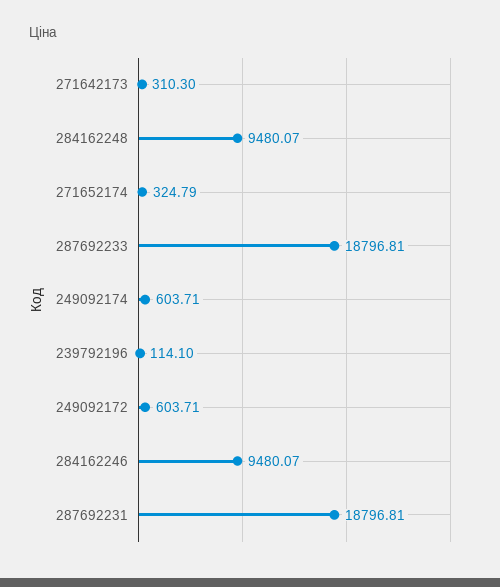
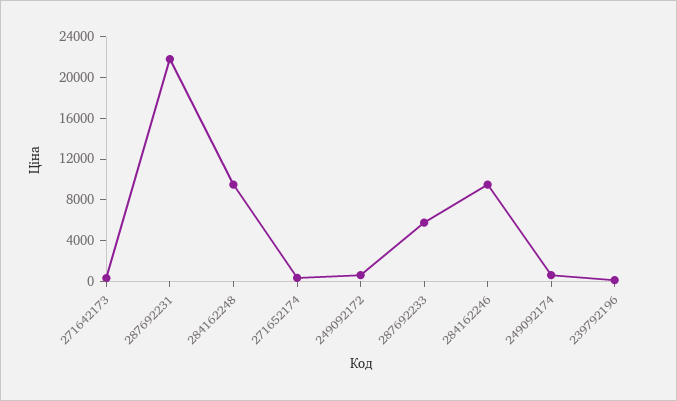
287692233: 18796.81 -> 6000
287692231: 18796.81 -> 22000

